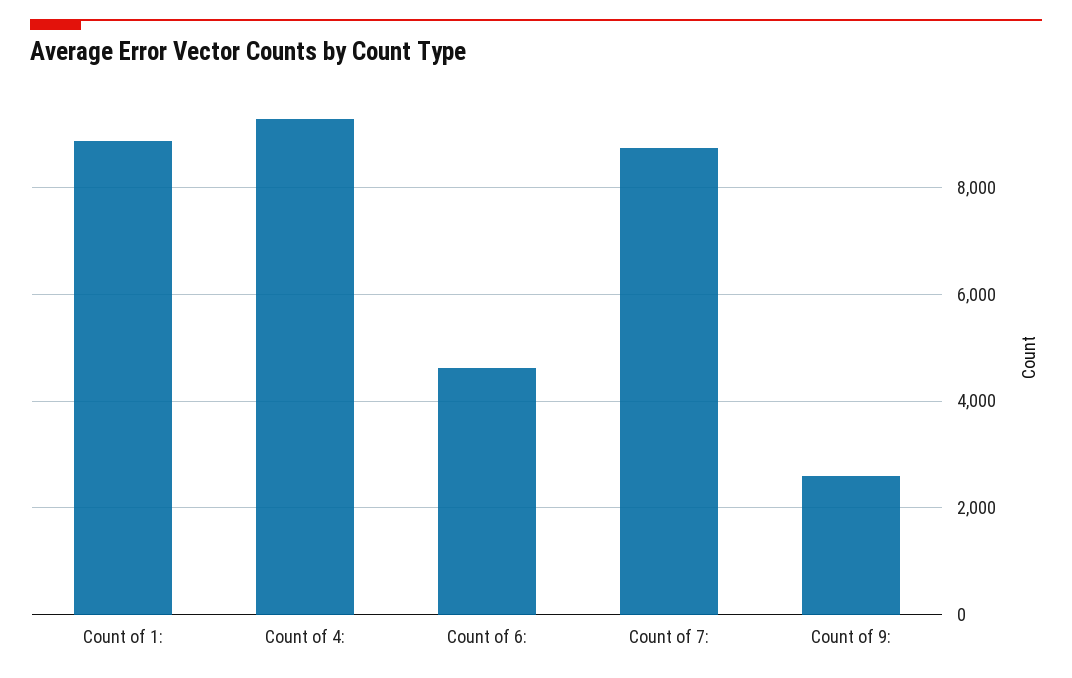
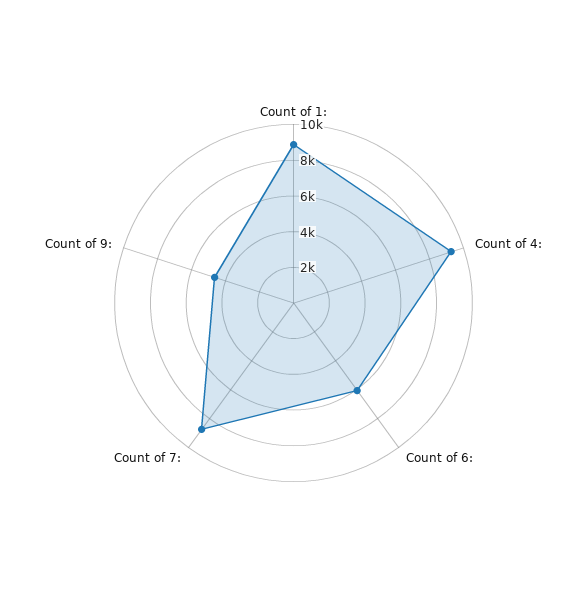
Count of 6:: 4600 -> 6000
Count of 9:: 2600 -> 4500

